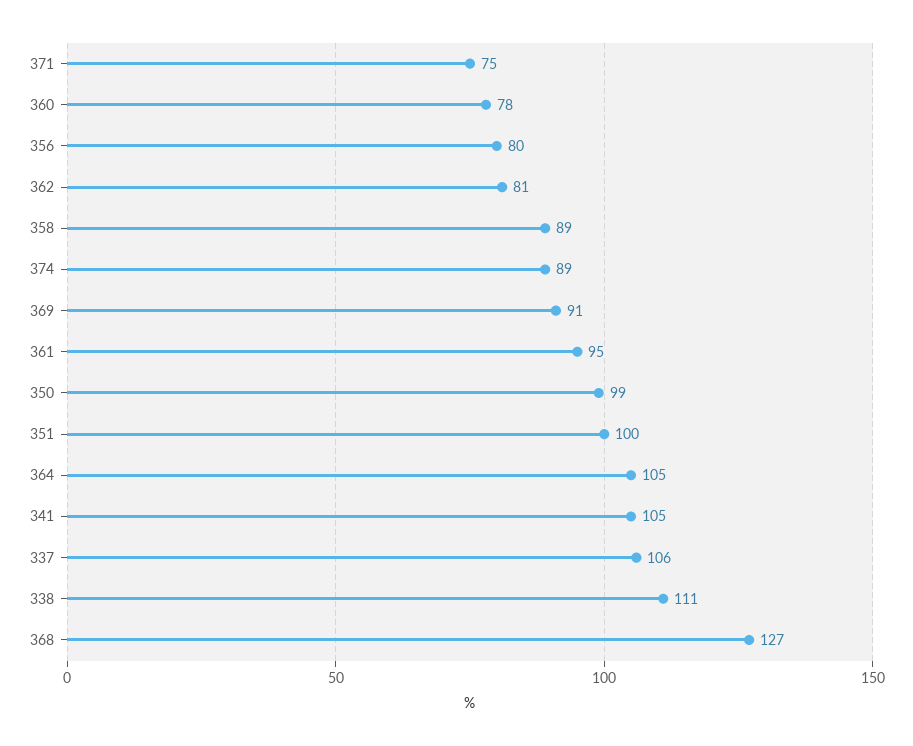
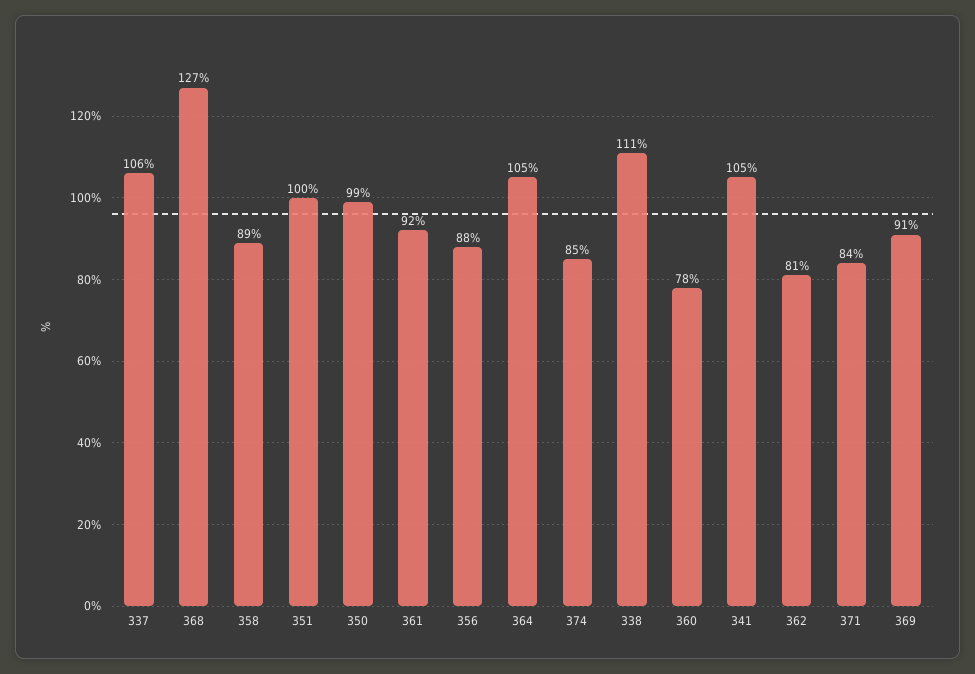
371: 75 -> 84
356: 80 -> 88
374: 89 -> 85
361: 95 -> 92

